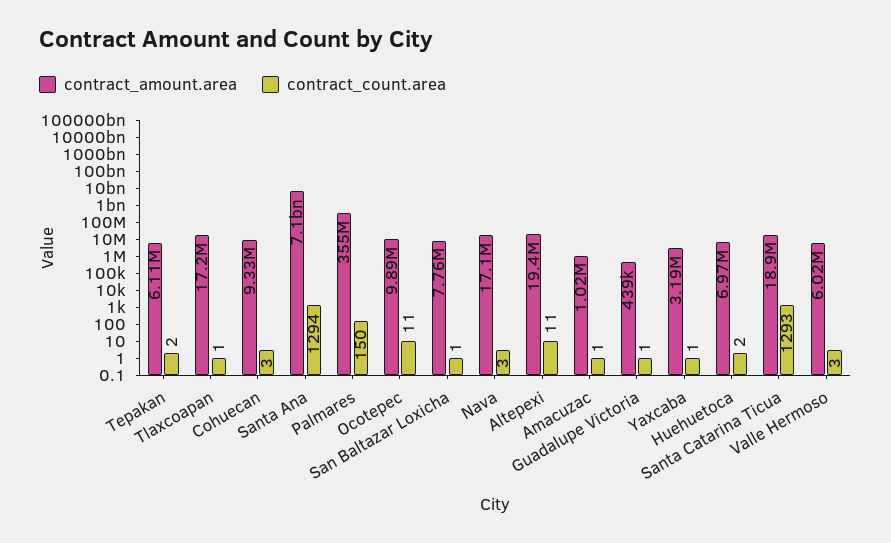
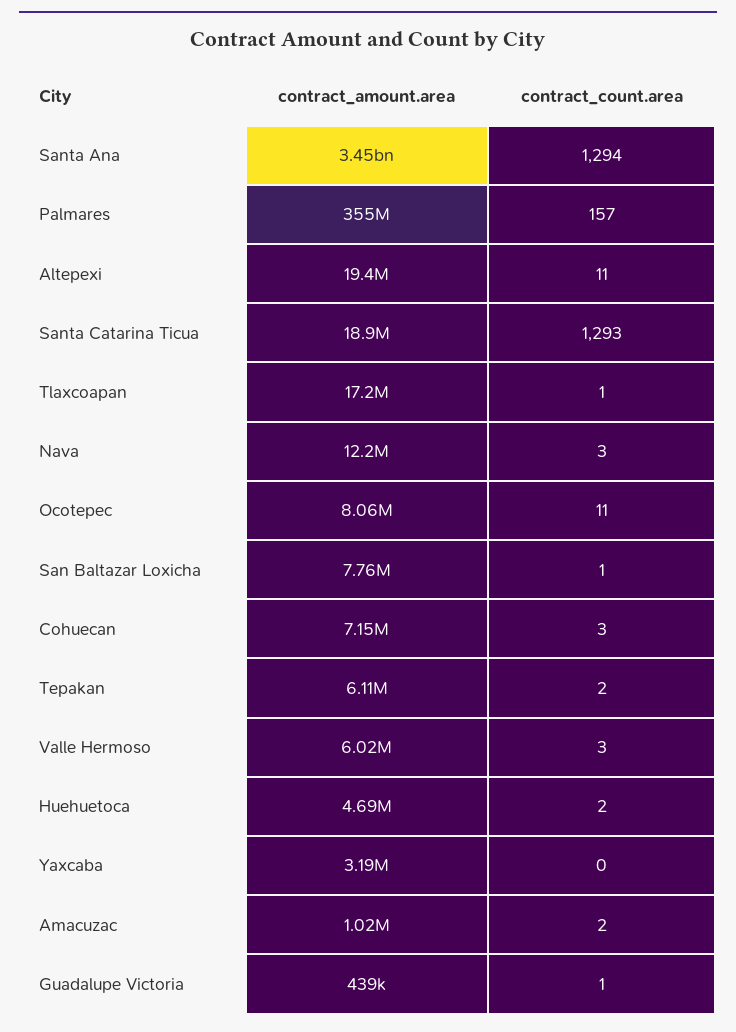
contract_amount.area, Cohuecan: 9330000 -> 7150000
contract_amount.area, Santa Ana: 7100000000 -> 3450000000
contract_count.area, Palmares: 150 -> 157
contract_amount.area, Ocotepec: 9890000 -> 8060000
contract_amount.area, Nava: 17100000 -> 12200000
contract_count.area, Amacuzac: 1 -> 2
contract_count.area, Yaxcaba: 1 -> 0
contract_amount.area, Huehuetoca: 6970000 -> 4690000

